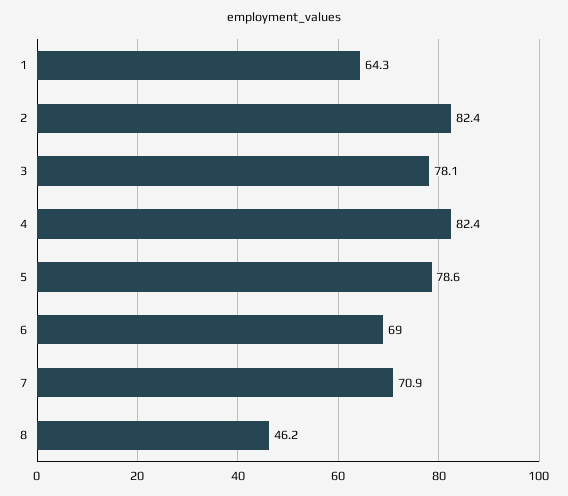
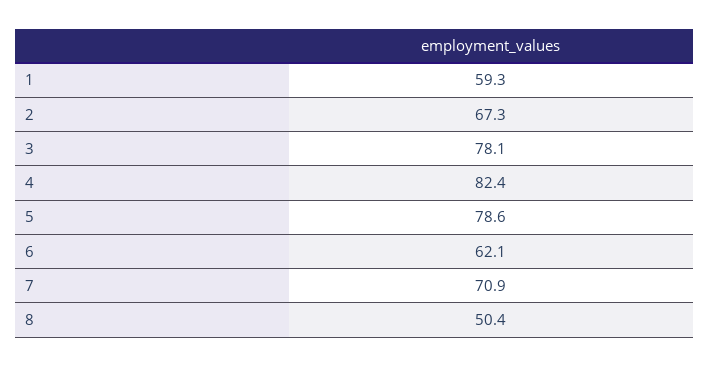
1: 64.3 -> 59.3
2: 82.4 -> 67.3
6: 69 -> 62.1
8: 46.2 -> 50.4

